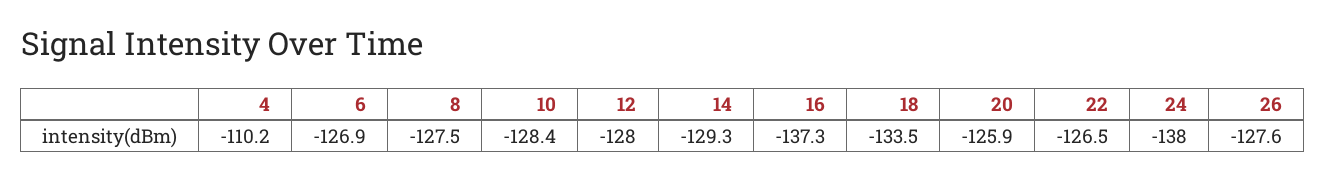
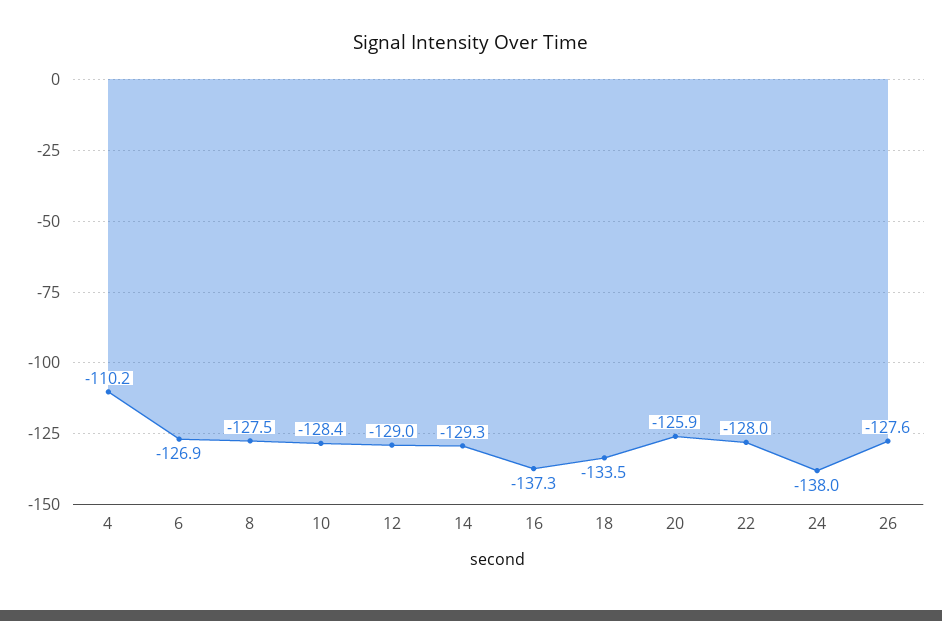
12: -128 -> -129
22: -126.5 -> -128

